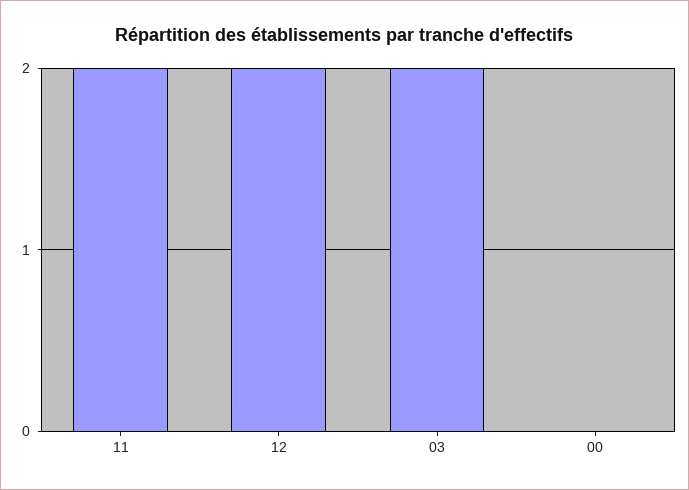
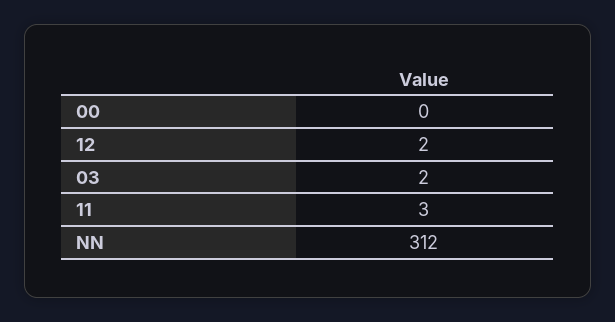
11: 2 -> 3
NN: none -> 312

